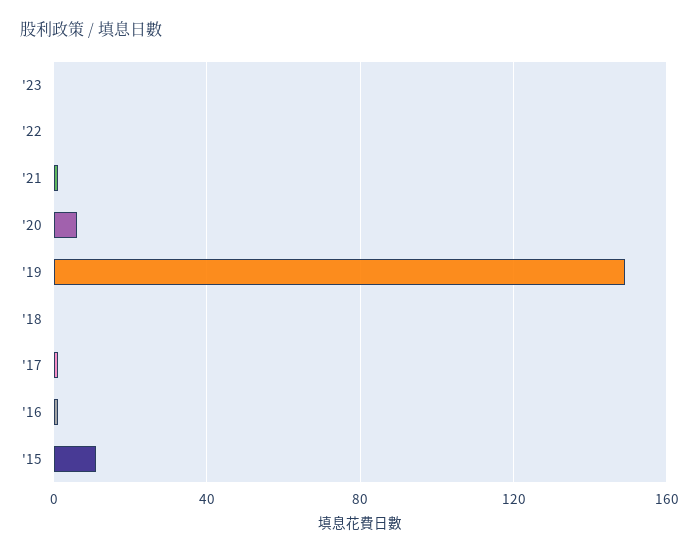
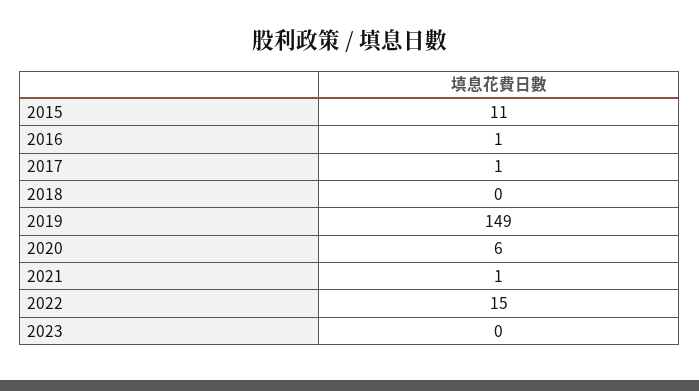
'22: 0 -> 15

